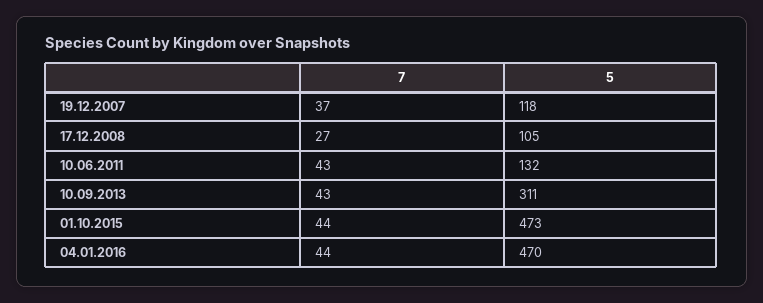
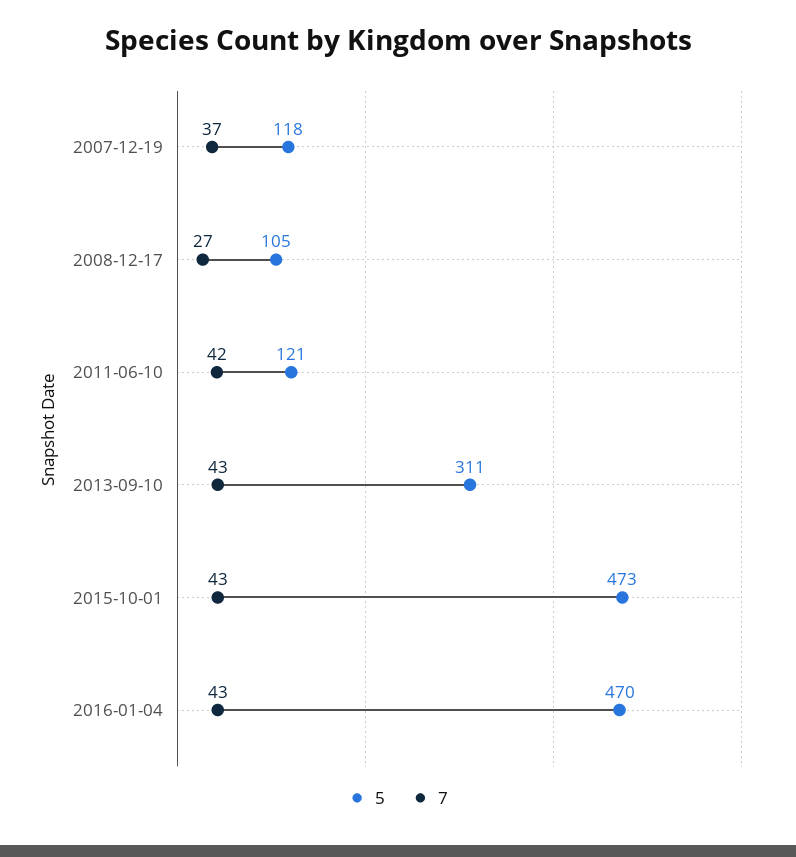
7, 10.06.2011: 43 -> 42
5, 10.06.2011: 132 -> 121
7, 01.10.2015: 44 -> 43
7, 04.01.2016: 44 -> 43

